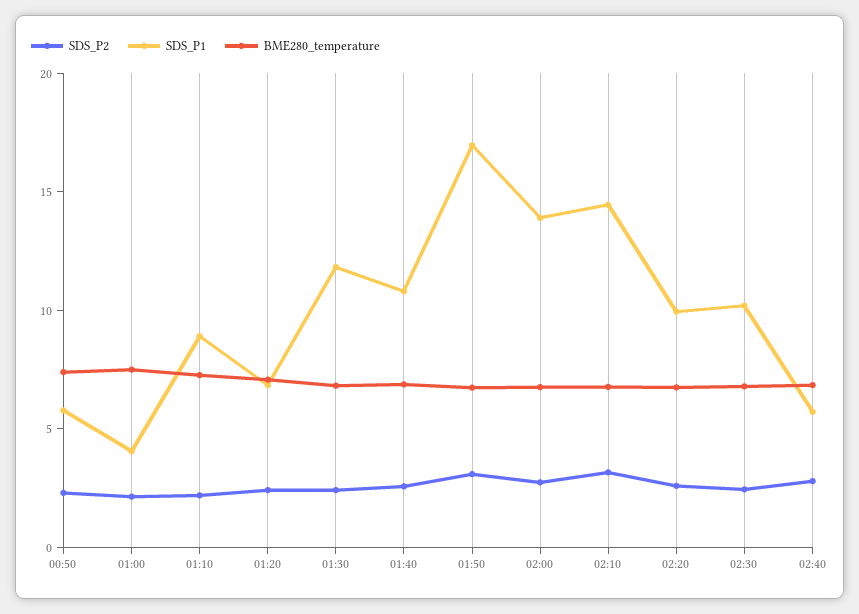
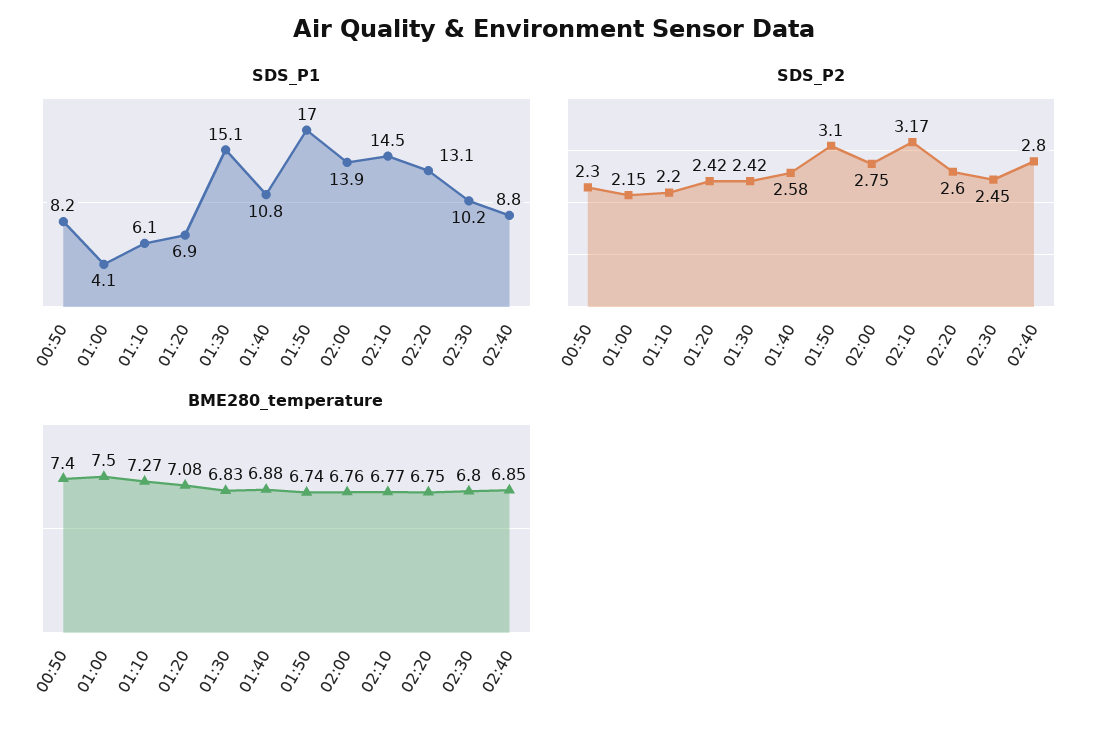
SDS_P1, 00:50: 6 -> 8.2
SDS_P1, 01:10: 9 -> 6.1
SDS_P1, 01:30: 12 -> 15.1
SDS_P1, 02:20: 10 -> 13.1
SDS_P1, 02:40: 6 -> 8.8

